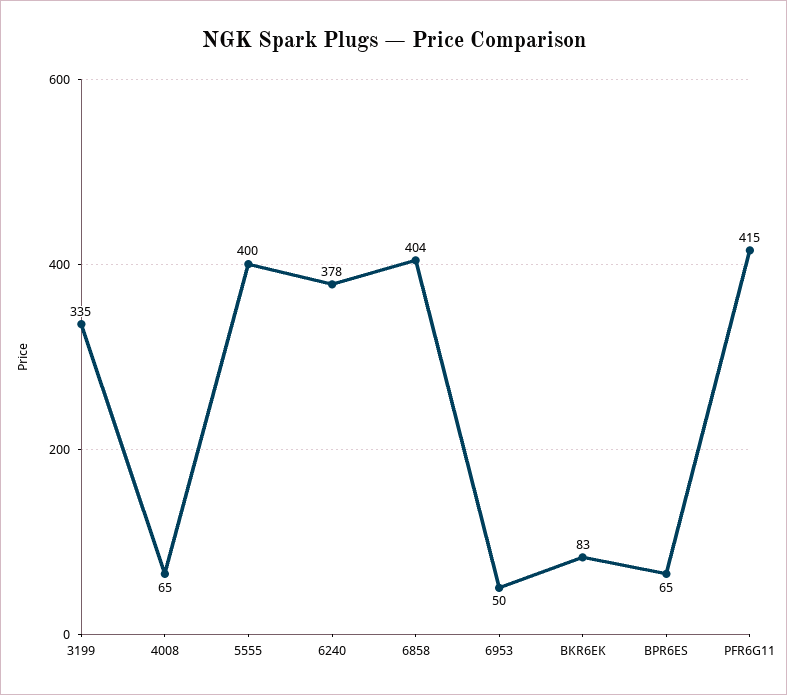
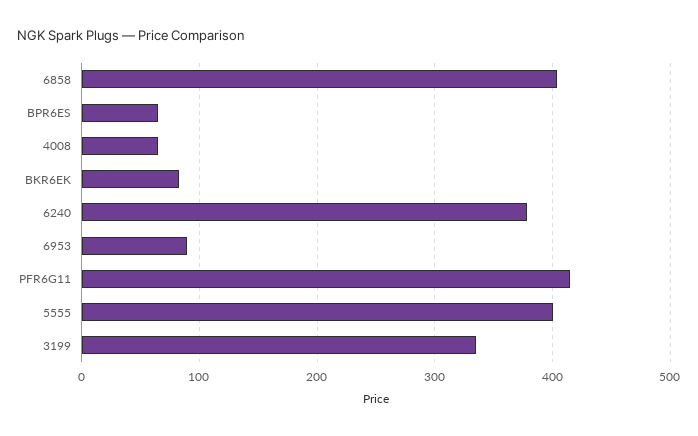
6953: 50 -> 90

